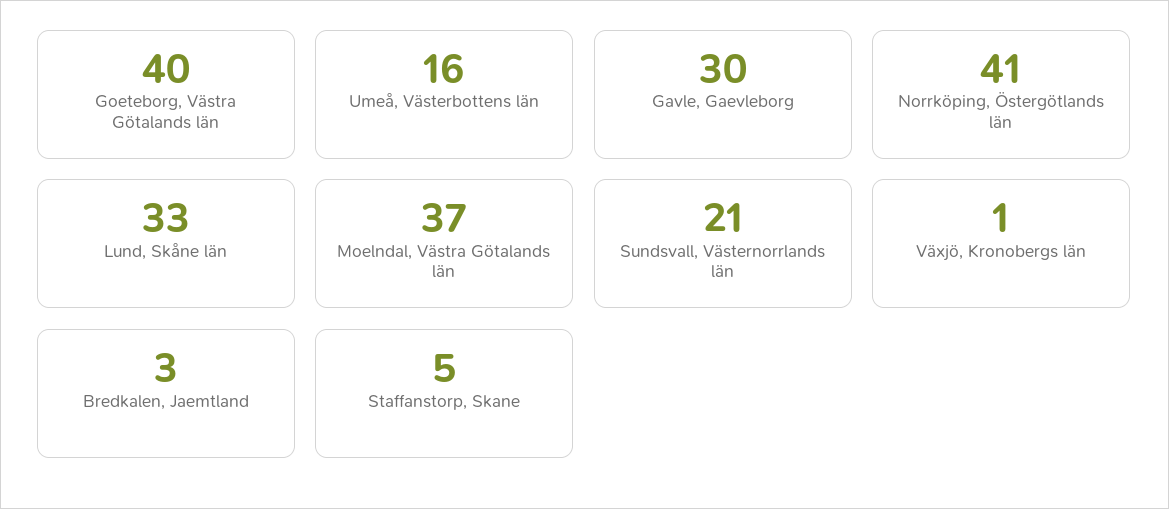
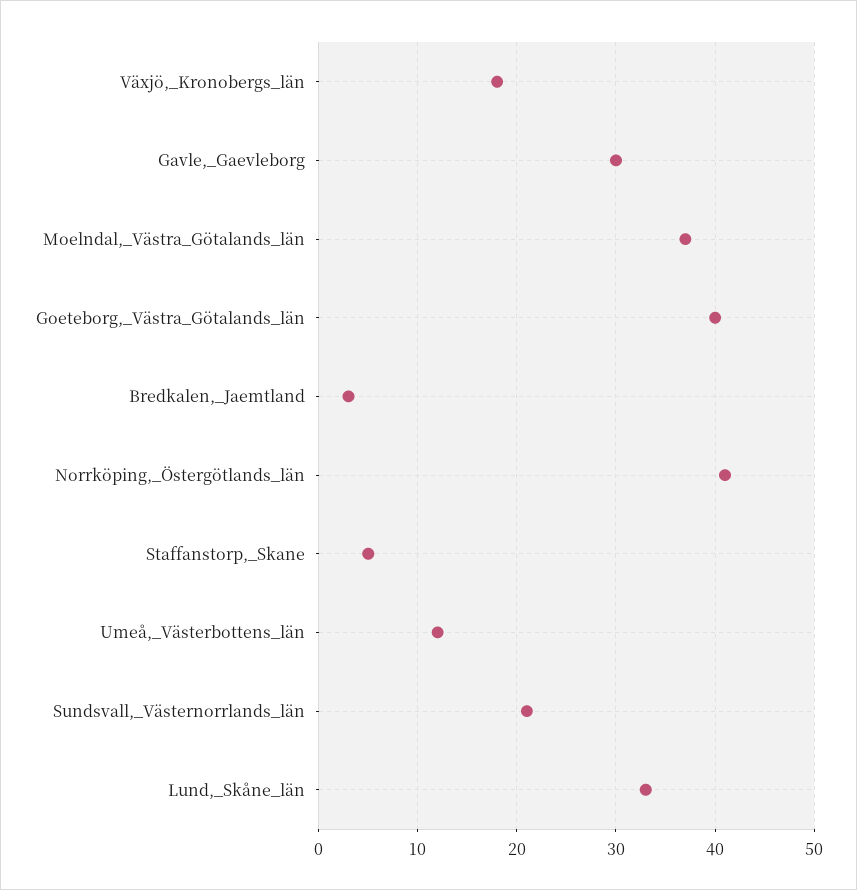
Umeå, Västerbottens län: 16 -> 12
Växjö, Kronobergs län: 1 -> 18

